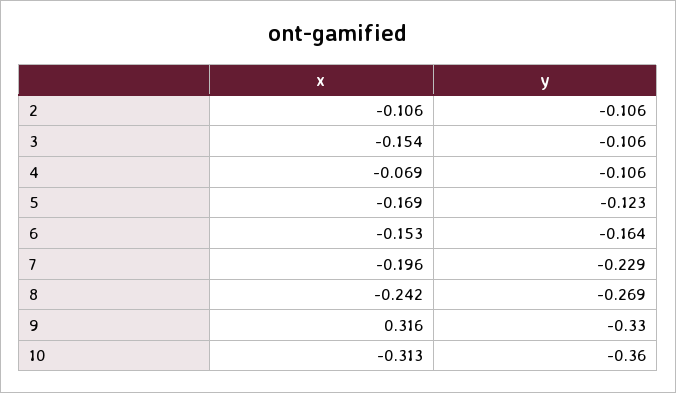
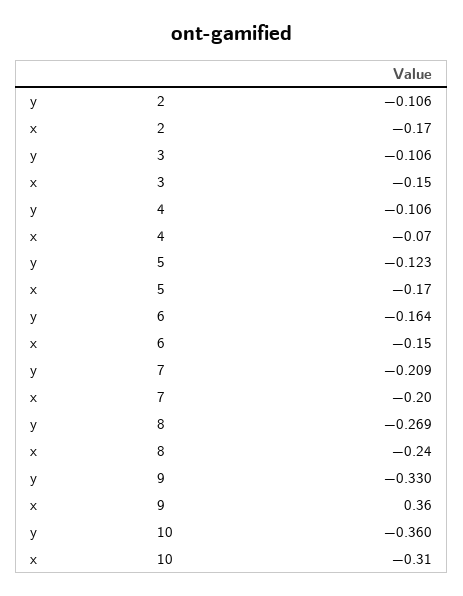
x, 2: -0.106 -> -0.17
y, 7: -0.229 -> -0.209
x, 9: 0.316 -> 0.36

